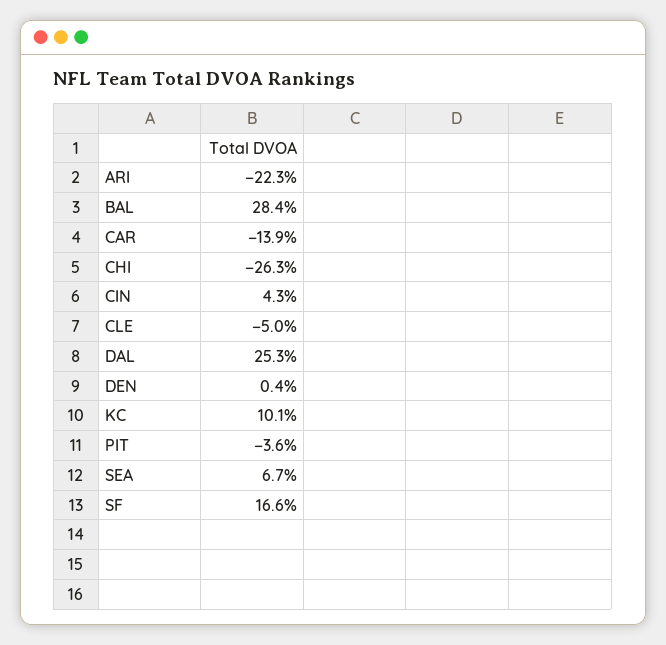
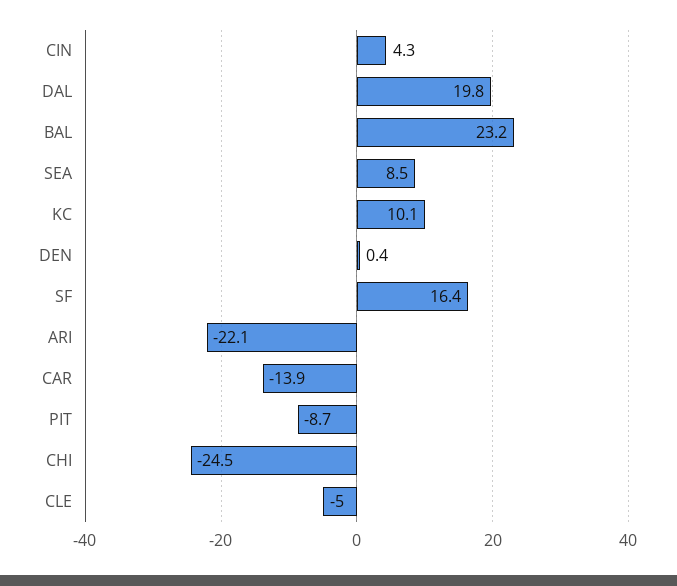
ARI: -22.3 -> -22.1
BAL: 28.4 -> 23.2
CHI: -26.3 -> -24.5
DAL: 25.3 -> 19.8
PIT: -3.6 -> -8.7
SEA: 6.7 -> 8.5
SF: 16.6 -> 16.4

